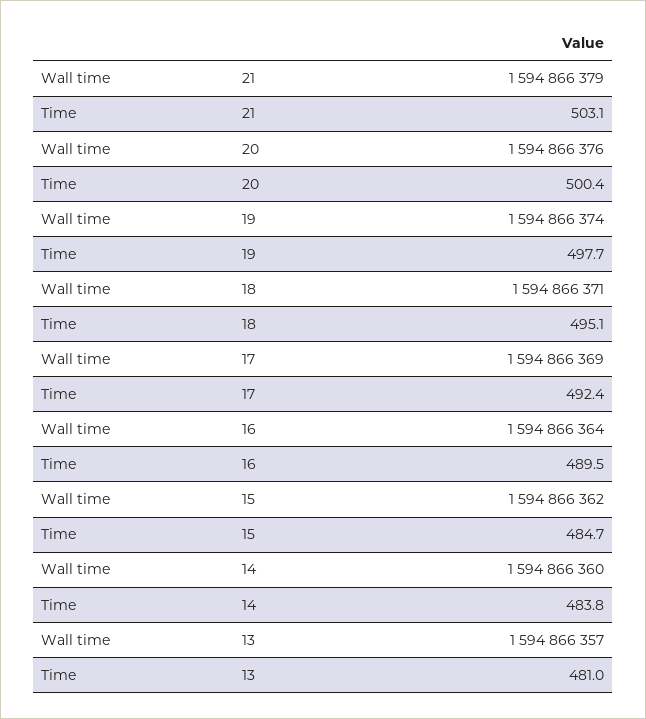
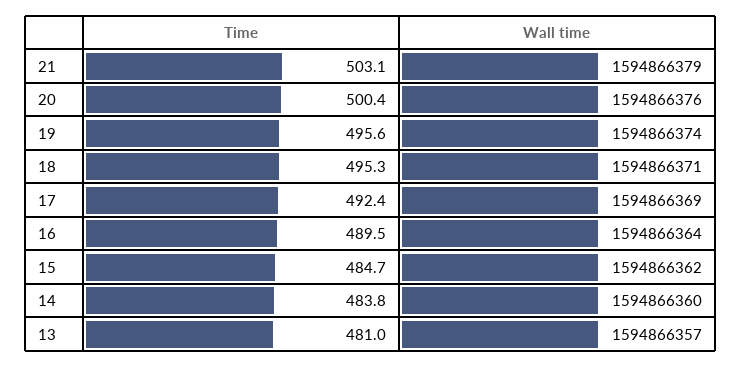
Time, 19: 497.7 -> 495.6
Time, 18: 495.1 -> 495.3

